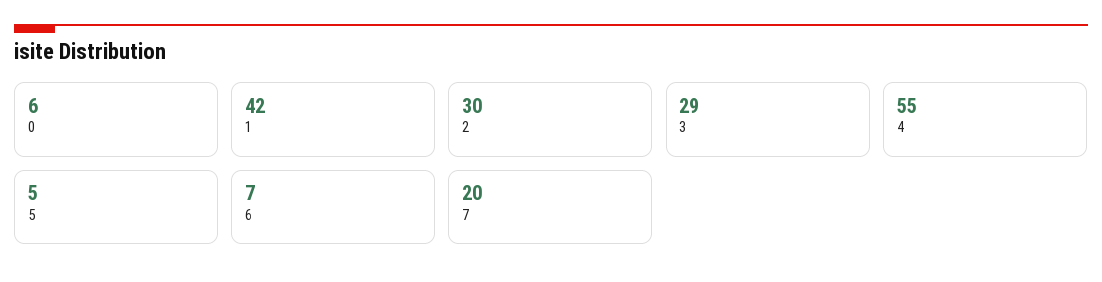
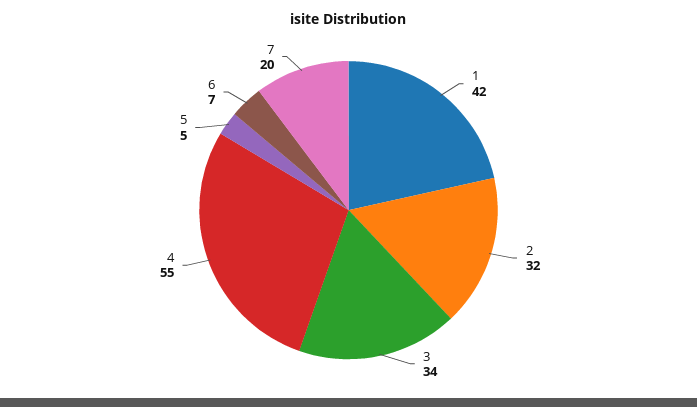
0: 6 -> none
2: 30 -> 32
3: 29 -> 34

